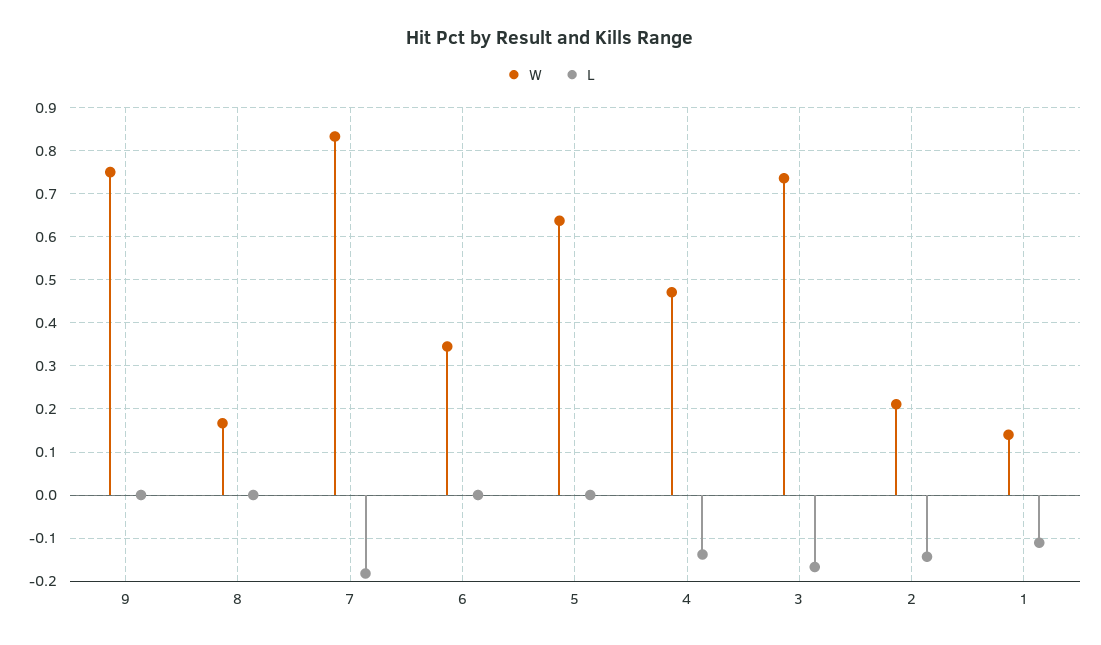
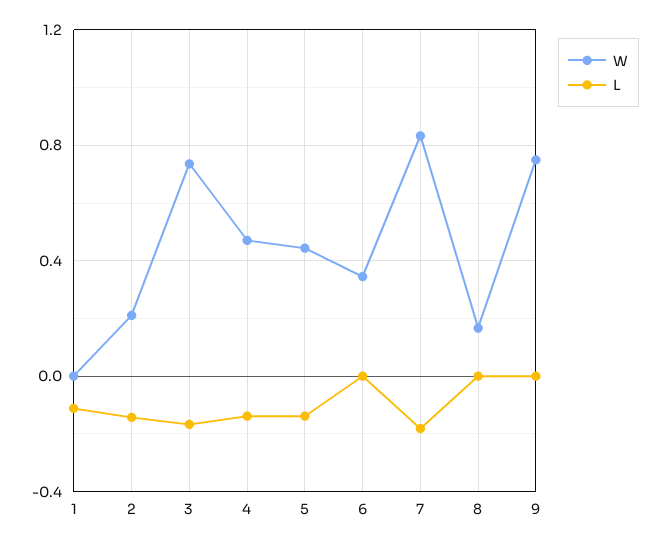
W, 5: 0.64 -> 0.45
L, 5: 0 -> -0.15
W, 1: 0.14 -> 0

